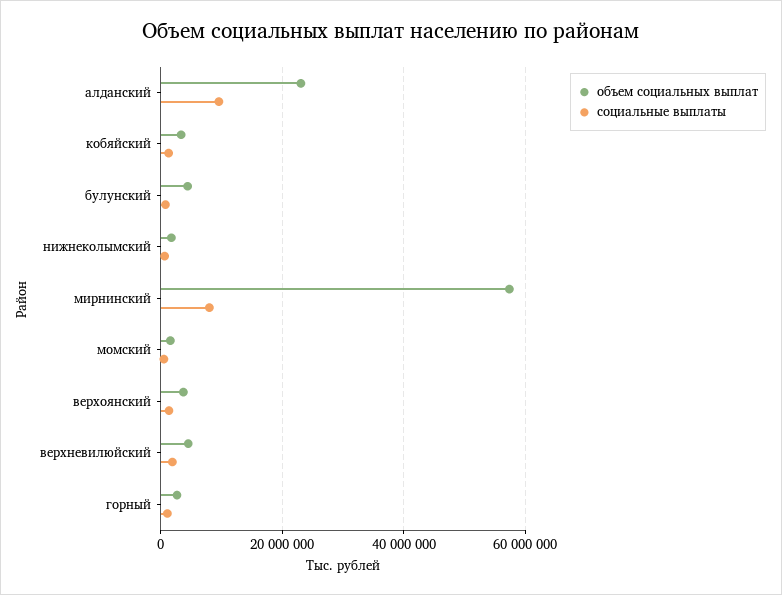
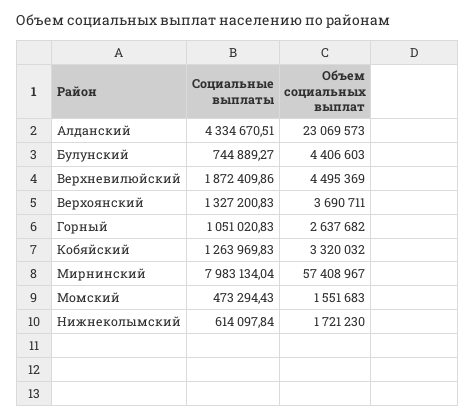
социальные выплаты, алданский: 10000000 -> 4334670.51

